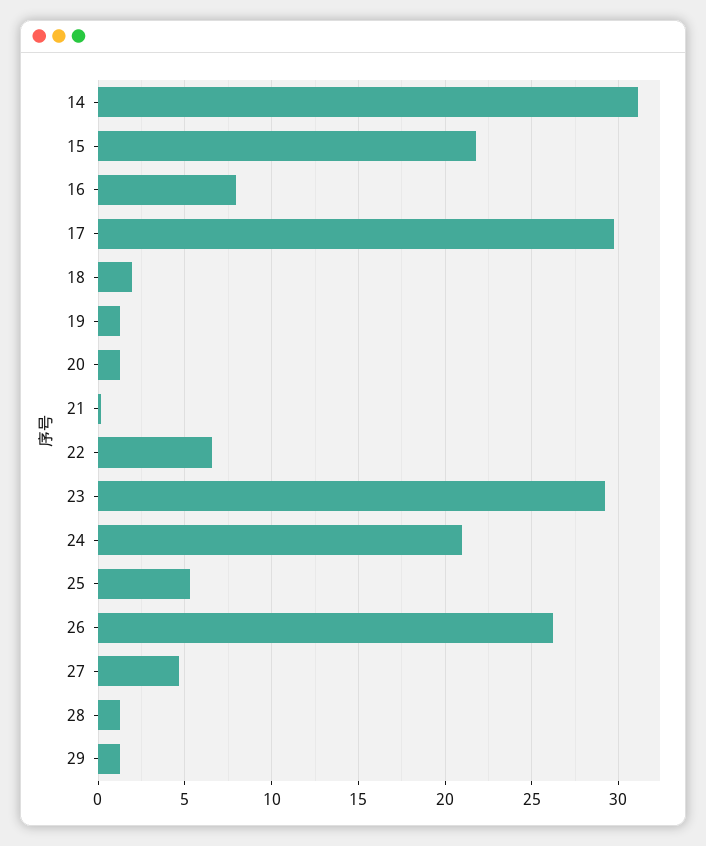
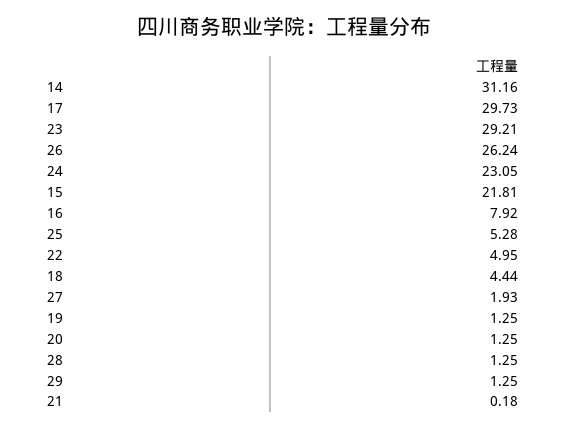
18: 2 -> 4.44
22: 6.5 -> 4.95
24: 21 -> 23.05
27: 4.5 -> 1.93

